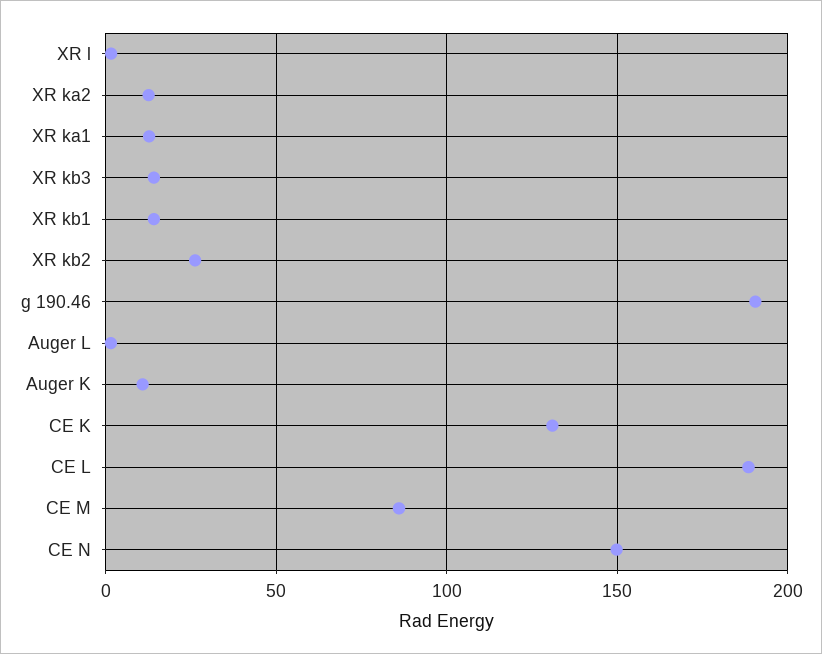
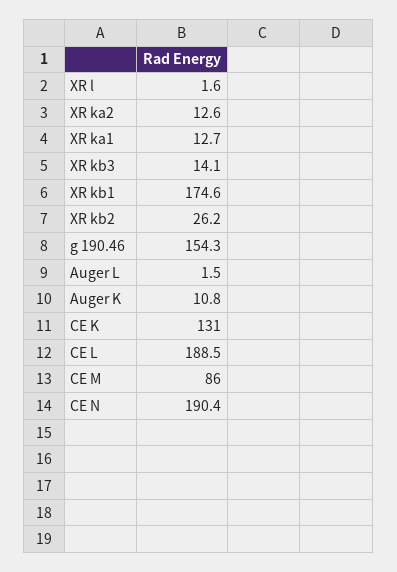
XR kb1: 15 -> 174.6
g 190.46: 190 -> 154.3
CE N: 150 -> 190.4

